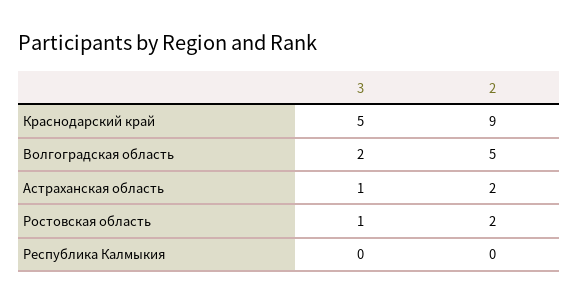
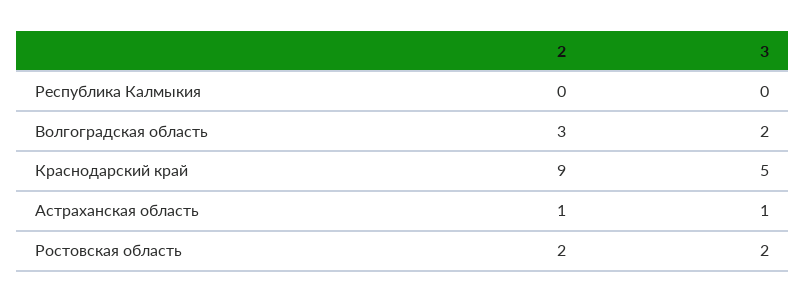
2, Волгоградская область: 5 -> 3
2, Астраханская область: 2 -> 1
3, Ростовская область: 1 -> 2

